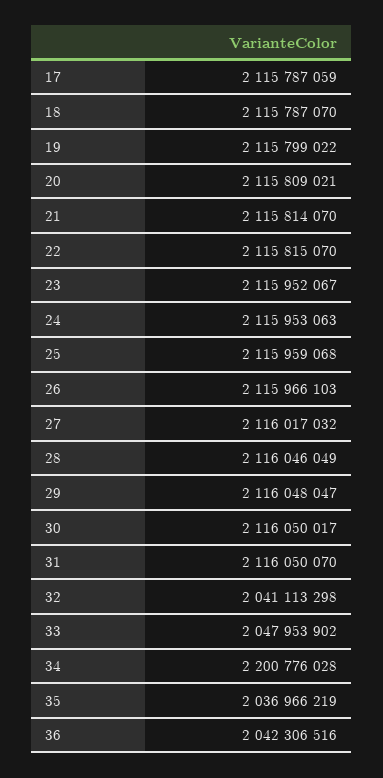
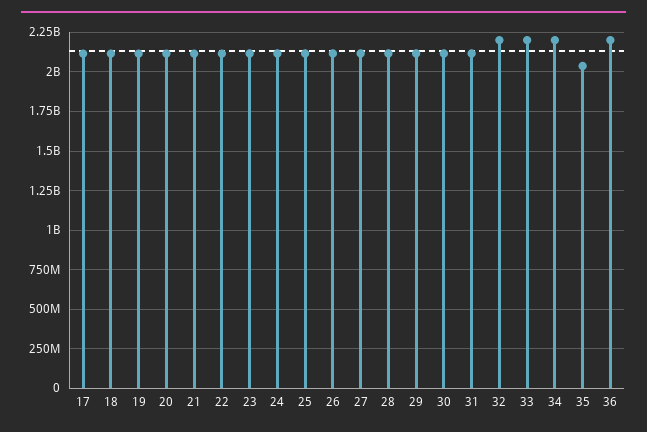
32: 2041113298 -> 2200000000
33: 2047953902 -> 2200000000
36: 2042306516 -> 2200000000

